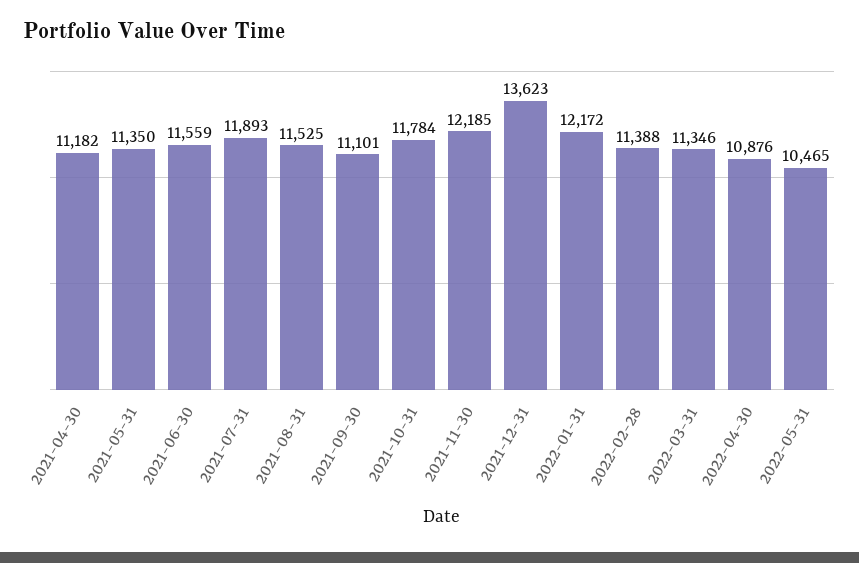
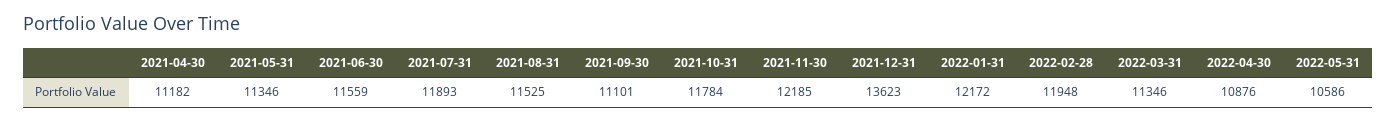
2021-05-31: 11350 -> 11346
2022-02-28: 11388 -> 11948
2022-05-31: 10465 -> 10586

